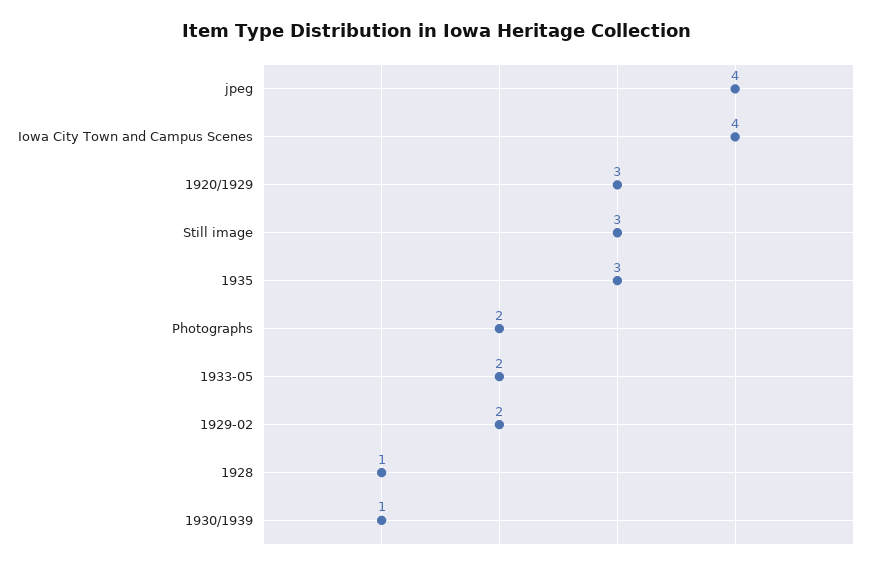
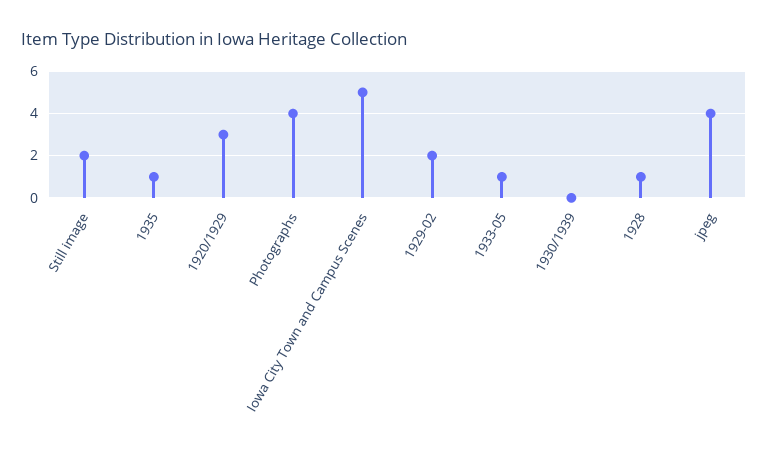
Iowa City Town and Campus Scenes: 4 -> 5
Still image: 3 -> 2
1935: 3 -> 1
Photographs: 2 -> 4
1933-05: 2 -> 1
1930/1939: 1 -> 0

